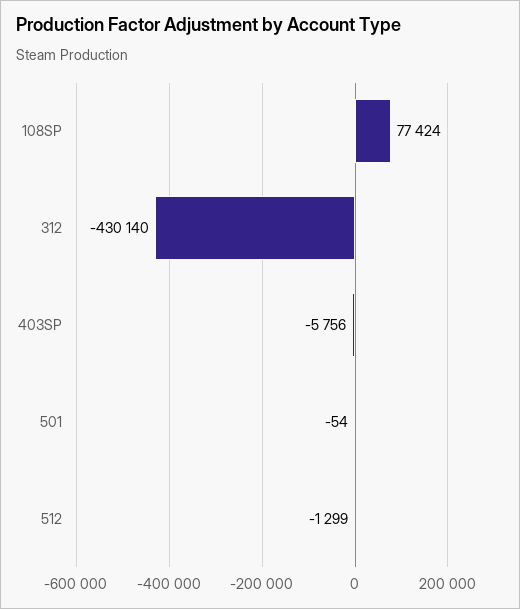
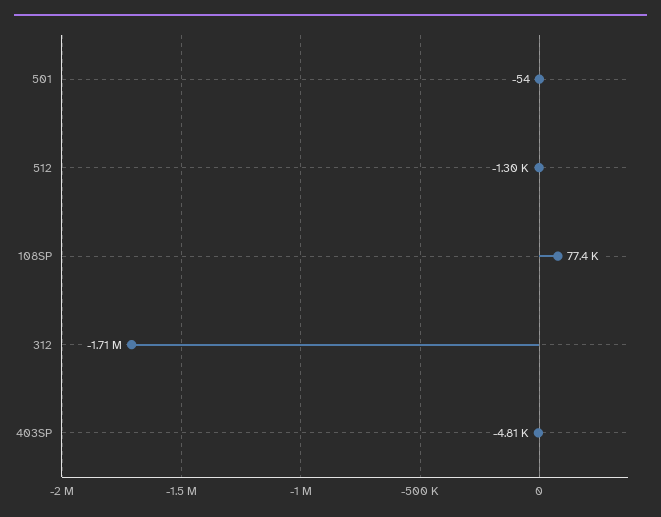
312: -430140 -> -1710000
403SP: -5756 -> -4810

